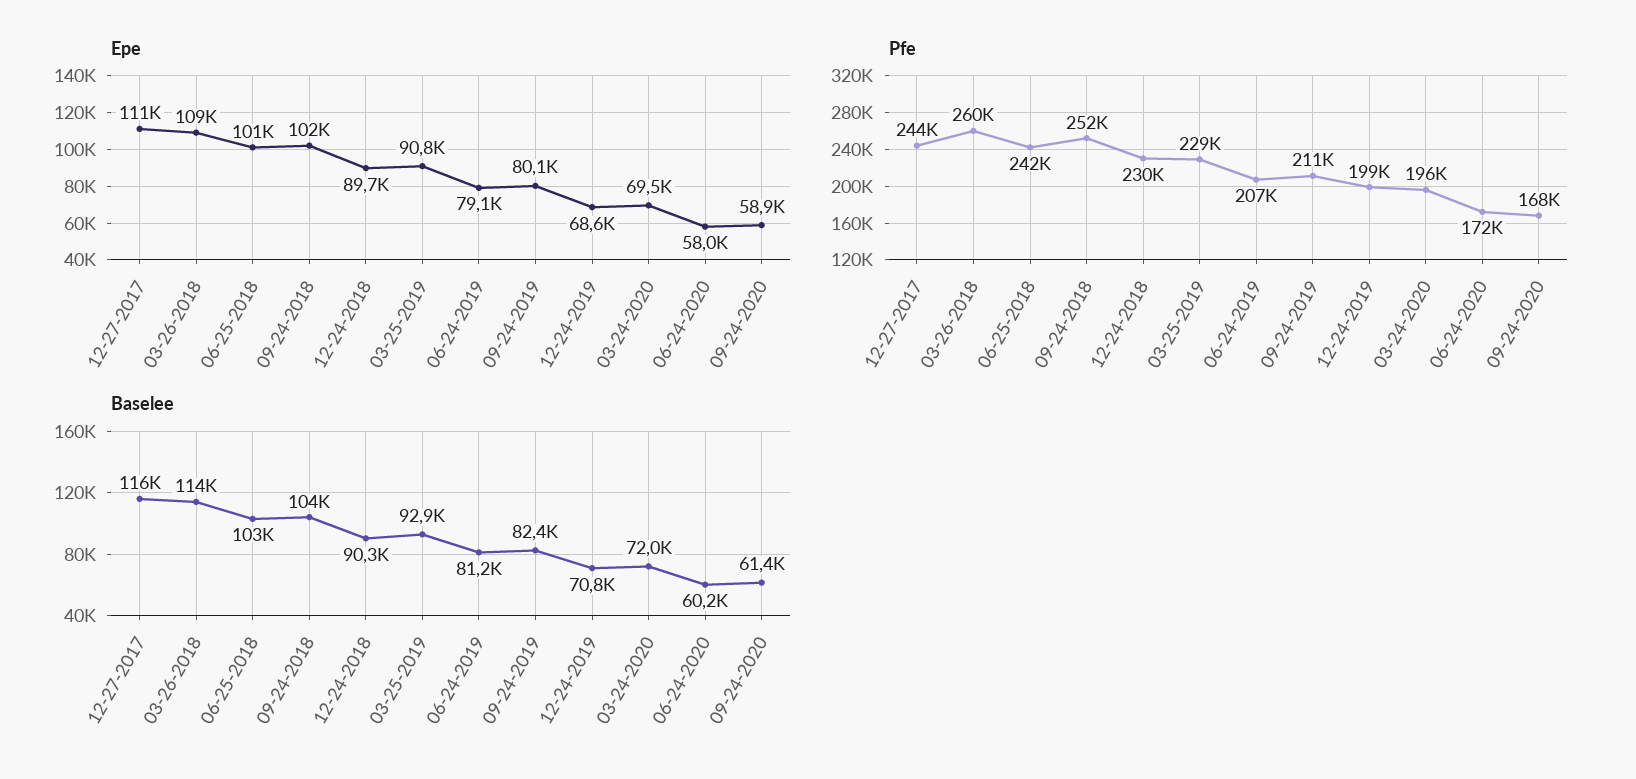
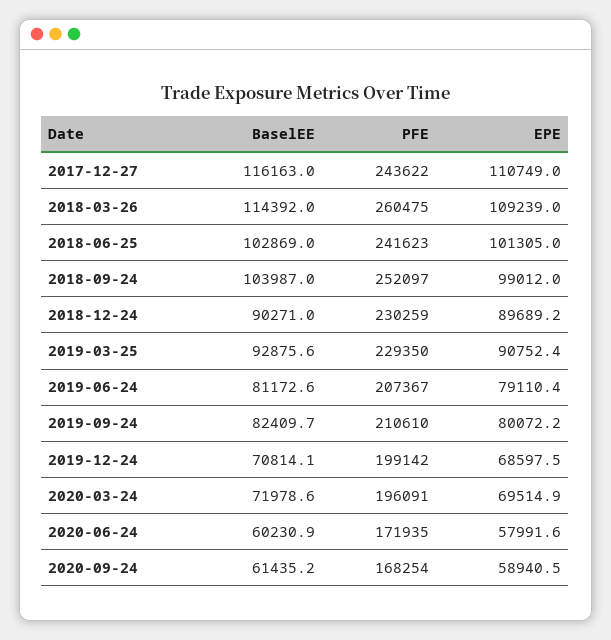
Epe, 09-24-2018: 102000 -> 99012

